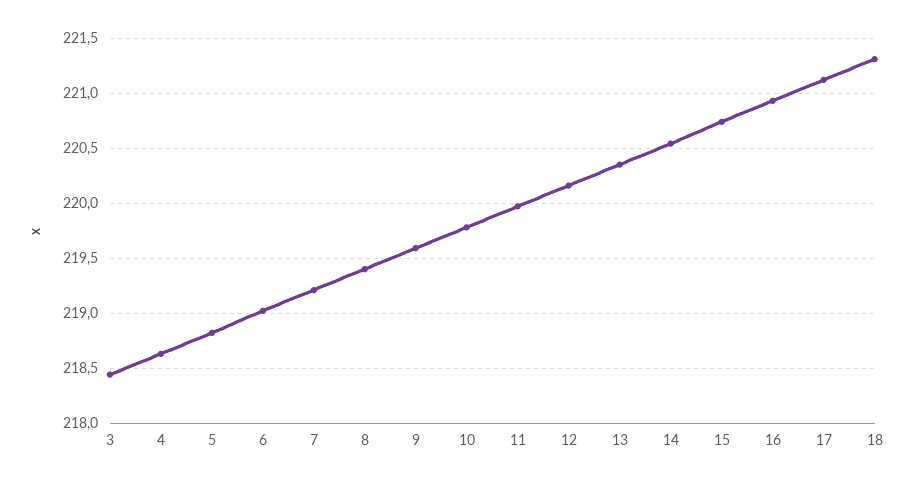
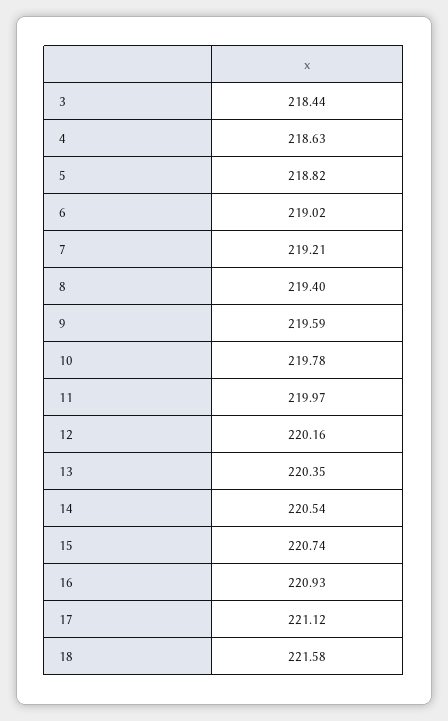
18: 221.3 -> 221.58

